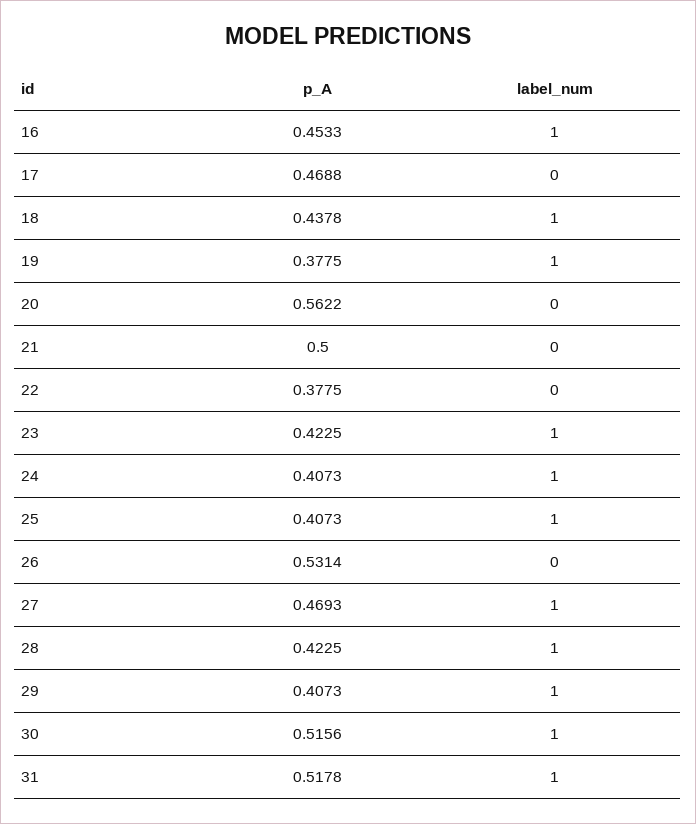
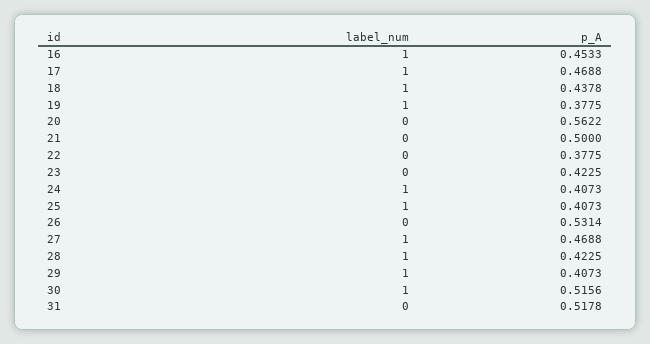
label_num, 17: 0 -> 1
label_num, 23: 1 -> 0
p_A, 27: 0.4693 -> 0.4688
label_num, 31: 1 -> 0

